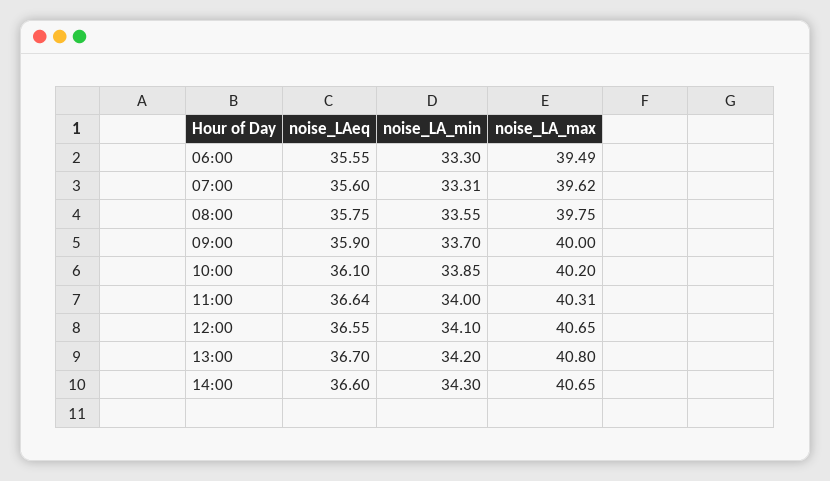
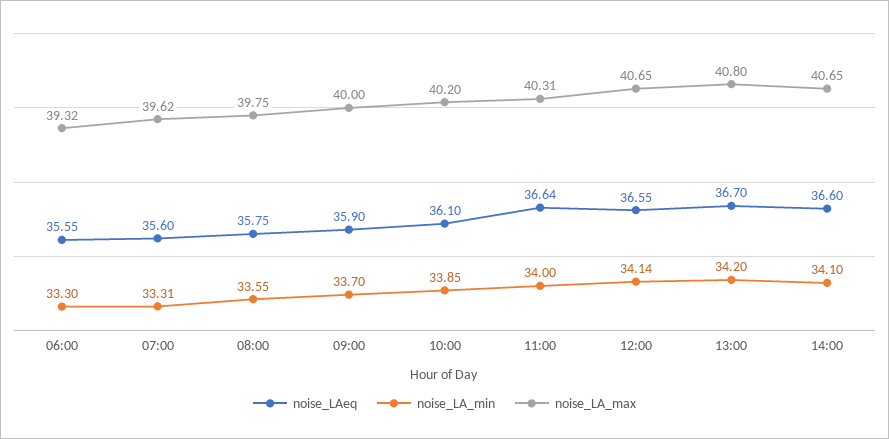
noise_LA_max, 06:00: 39.49 -> 39.32
noise_LA_min, 12:00: 34.1 -> 34.14
noise_LA_min, 14:00: 34.3 -> 34.1

